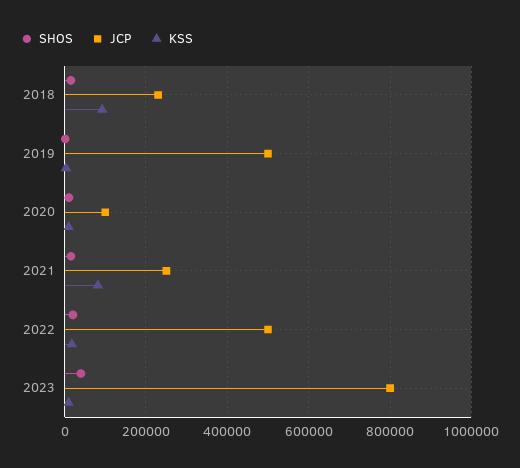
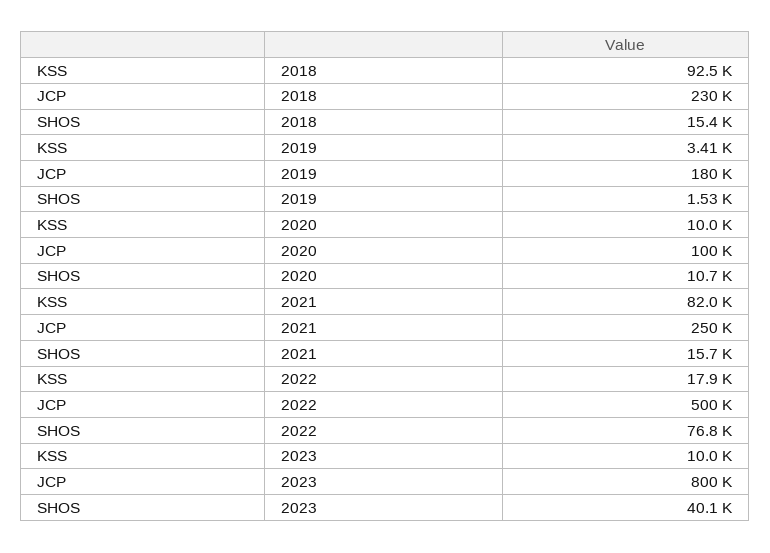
JCP, 2019: 500000 -> 180000
SHOS, 2022: 20000 -> 76800

